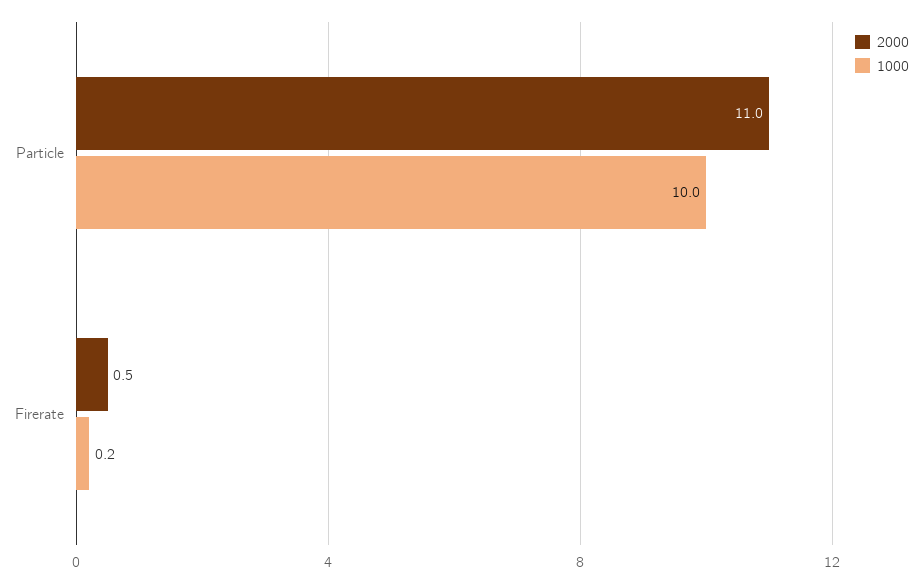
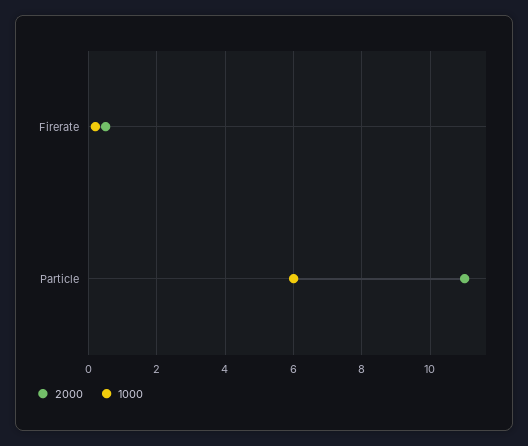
1000, Particle: 10 -> 6

